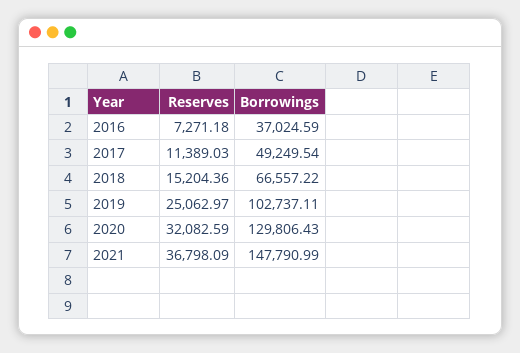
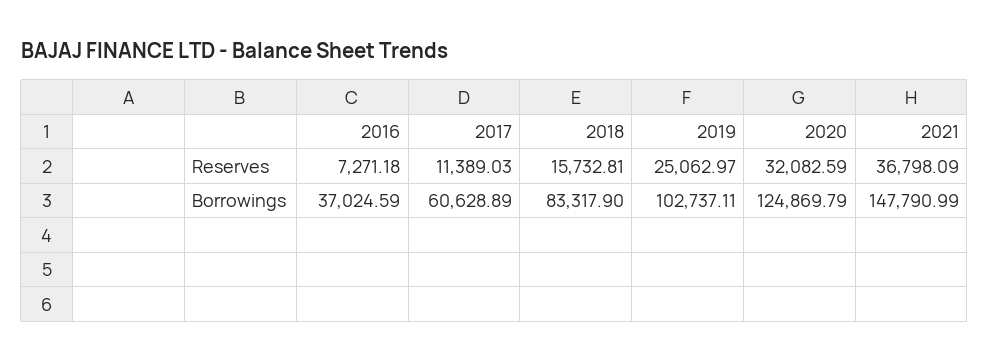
Borrowings, 2017: 49249.54 -> 60628.89
Reserves, 2018: 15204.36 -> 15732.81
Borrowings, 2018: 66557.22 -> 83317.9
Borrowings, 2020: 129806.43 -> 124869.79

